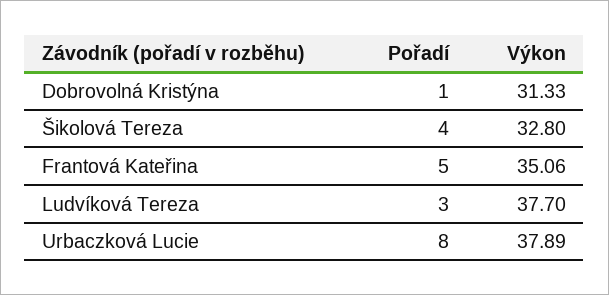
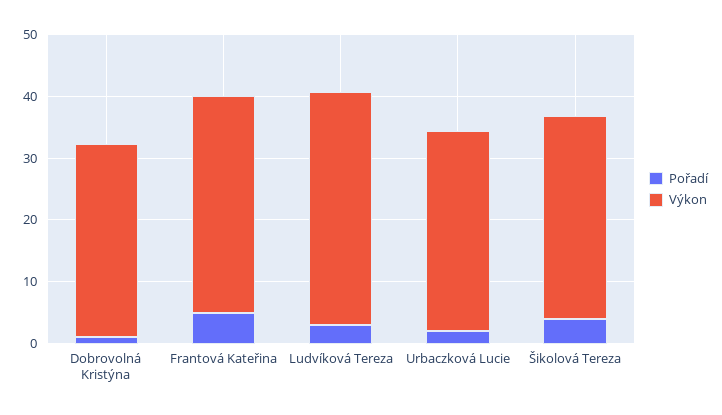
Pořadí, Urbaczková Lucie: 8 -> 2
Výkon, Urbaczková Lucie: 37.89 -> 32

